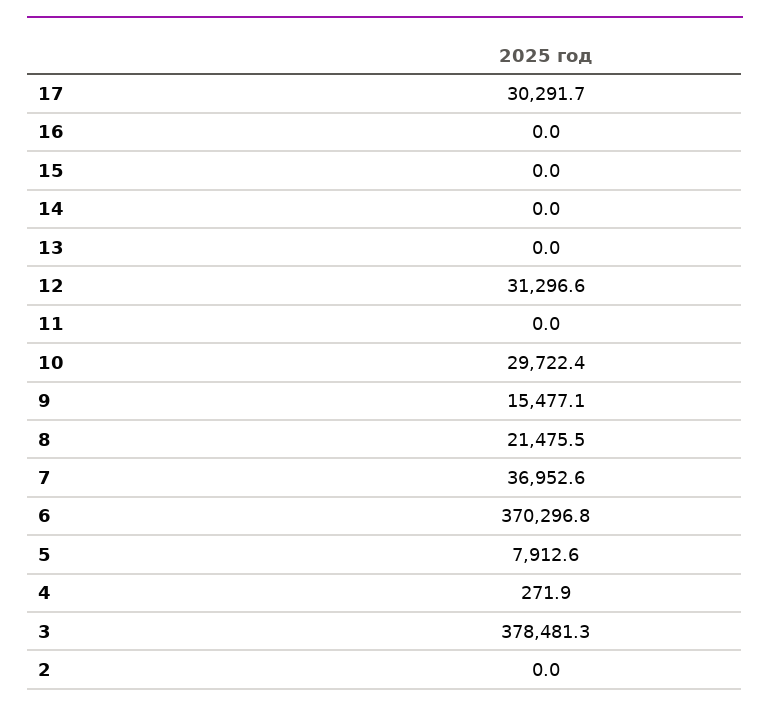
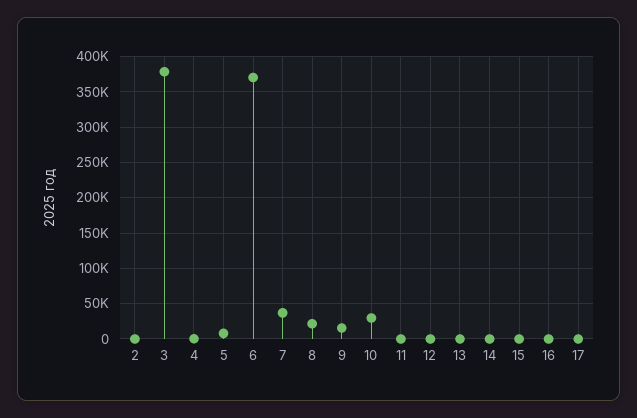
17: 30291.7 -> 0
12: 31296.6 -> 0

